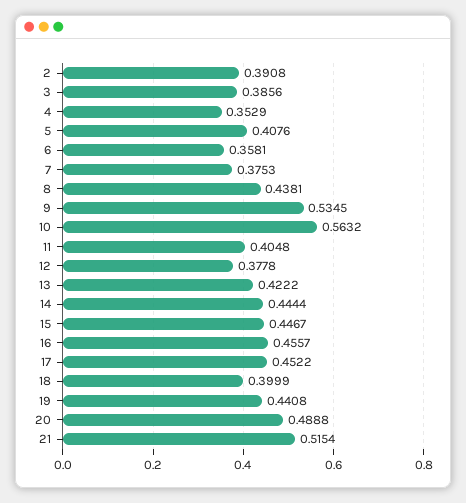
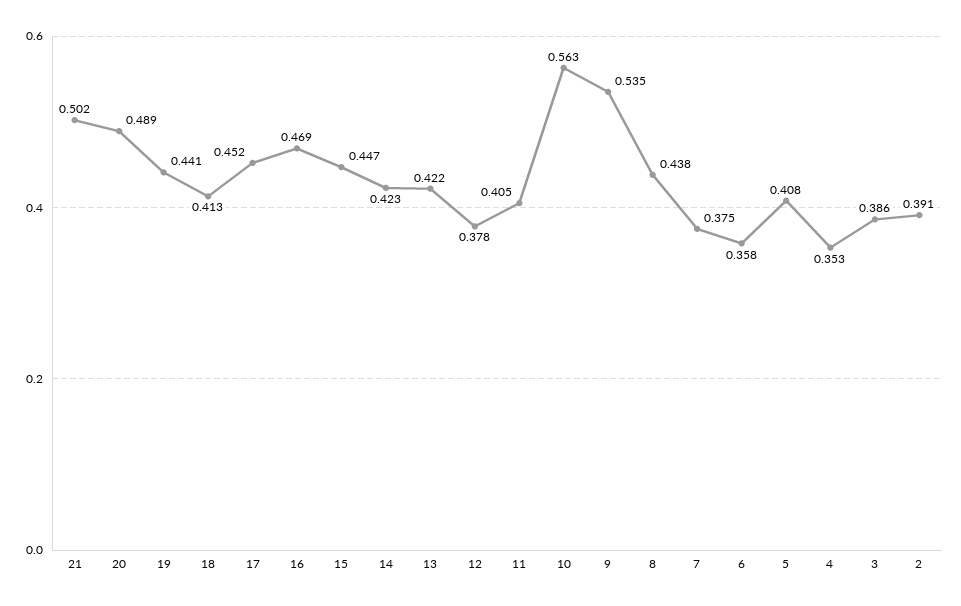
14: 0.4444 -> 0.423
16: 0.4557 -> 0.469
18: 0.3999 -> 0.413
21: 0.5154 -> 0.502

